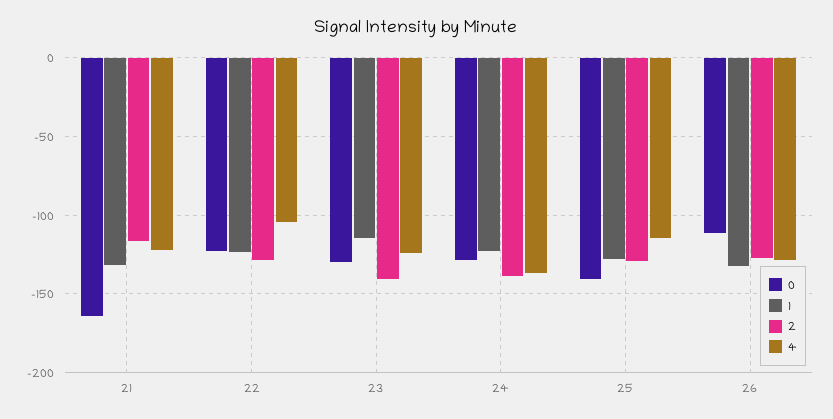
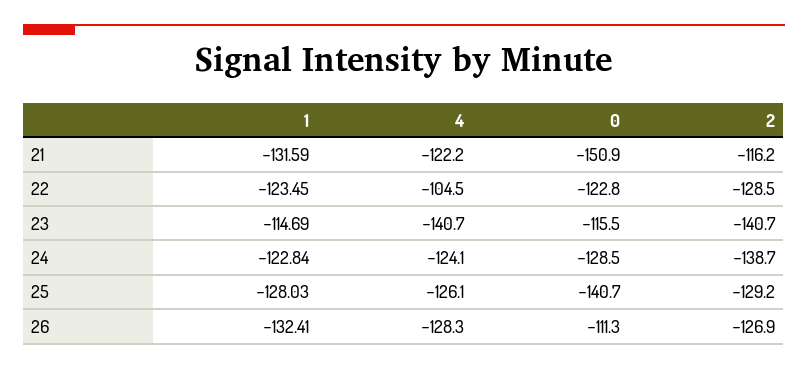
0, 21: -165 -> -150.9
0, 23: -130 -> -115.5
4, 23: -125 -> -140.7
4, 24: -135 -> -124.1
4, 25: -115 -> -126.1

